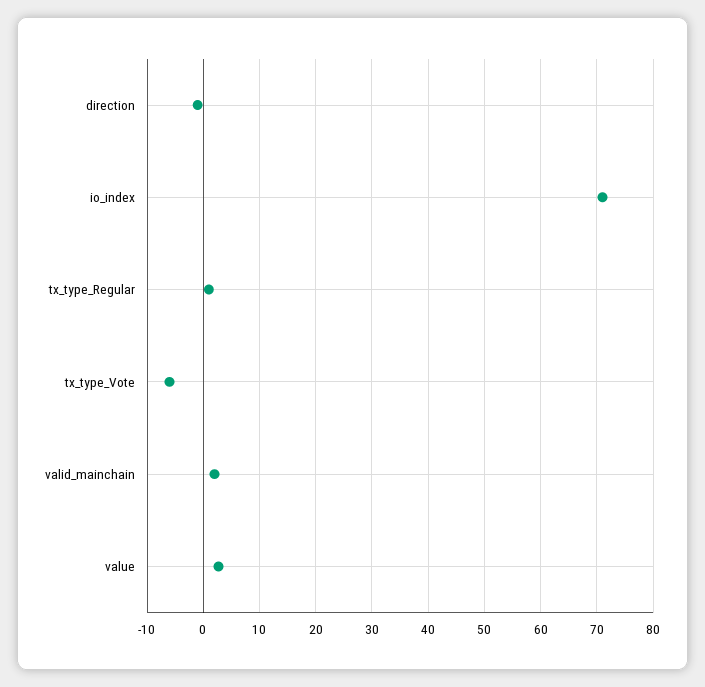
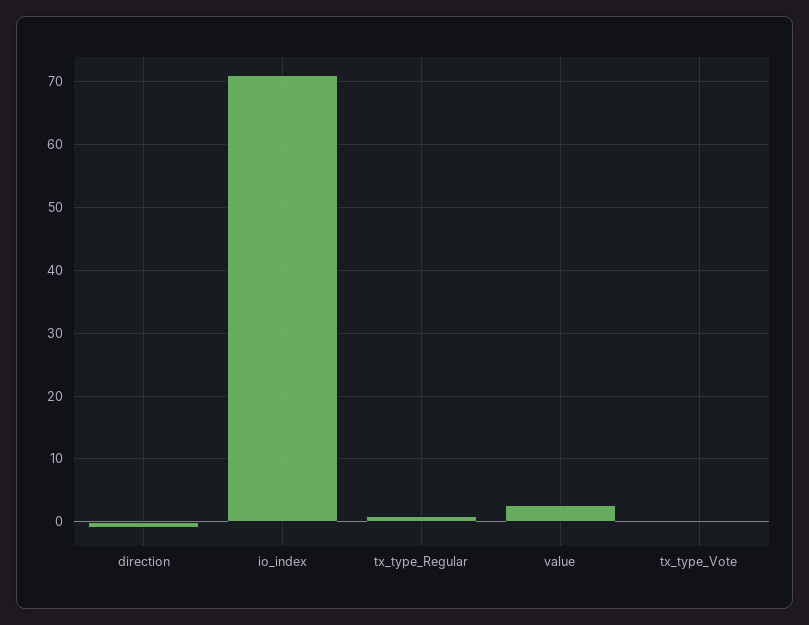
tx_type_Vote: -6 -> 0
valid_mainchain: 2 -> none

